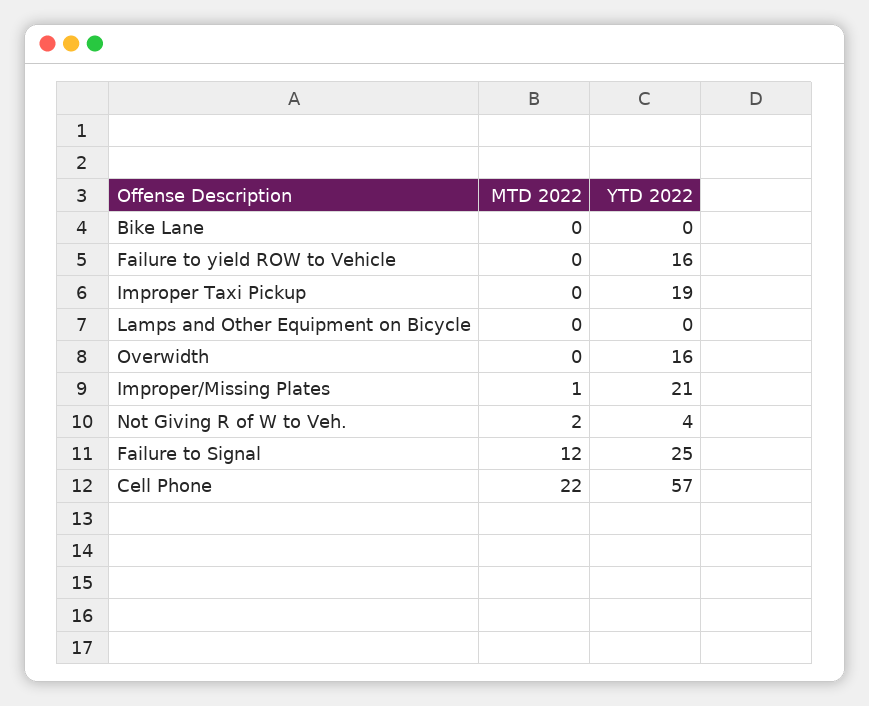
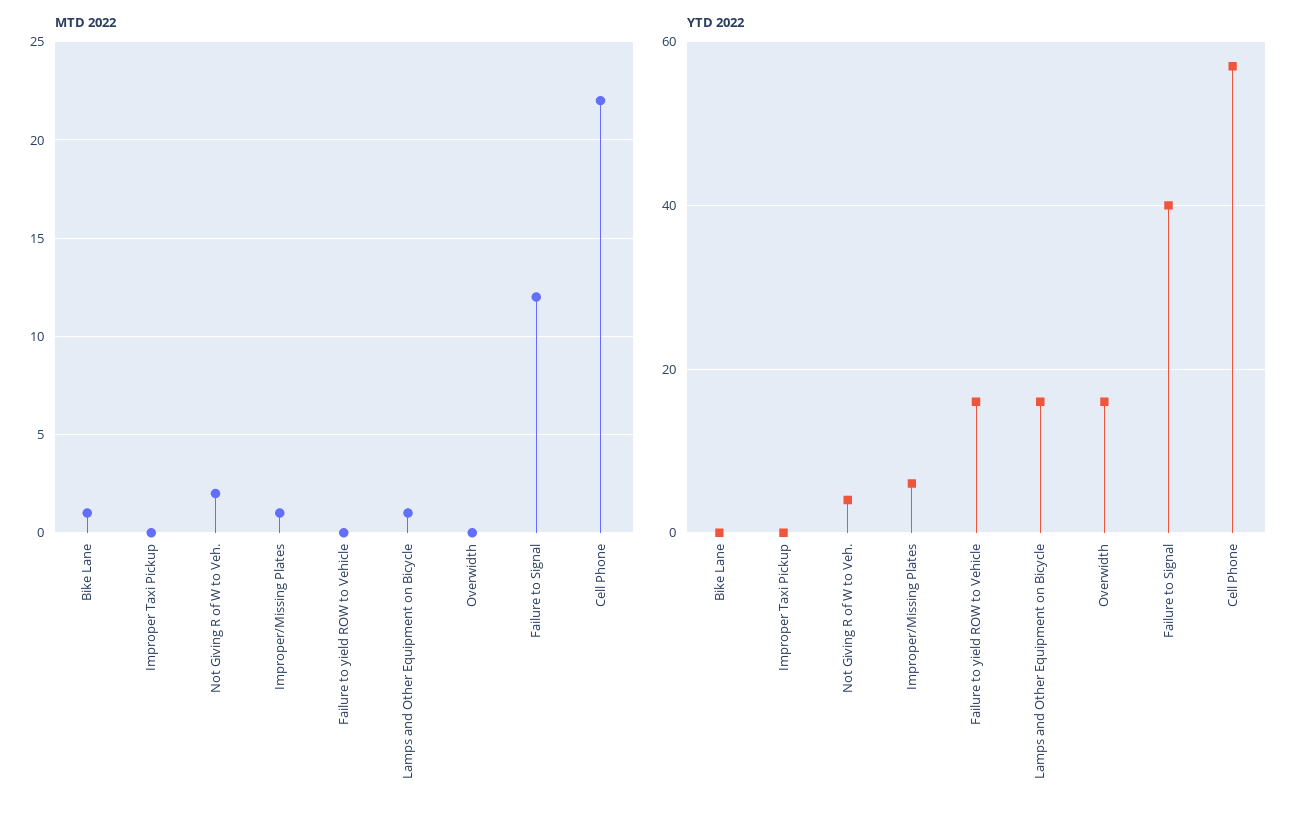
MTD 2022, Bike Lane: 0 -> 1
YTD 2022, Improper Taxi Pickup: 19 -> 0
MTD 2022, Lamps and Other Equipment on Bicycle: 0 -> 1
YTD 2022, Lamps and Other Equipment on Bicycle: 0 -> 15
YTD 2022, Improper/Missing Plates: 21 -> 5
YTD 2022, Failure to Signal: 25 -> 40

